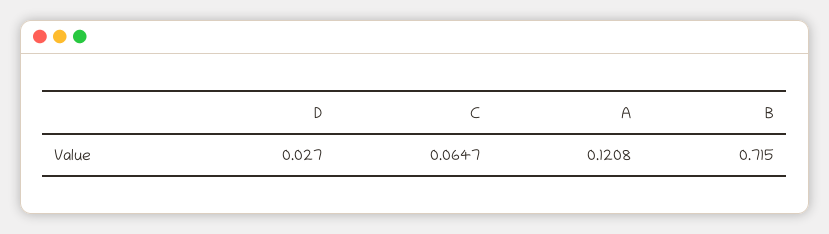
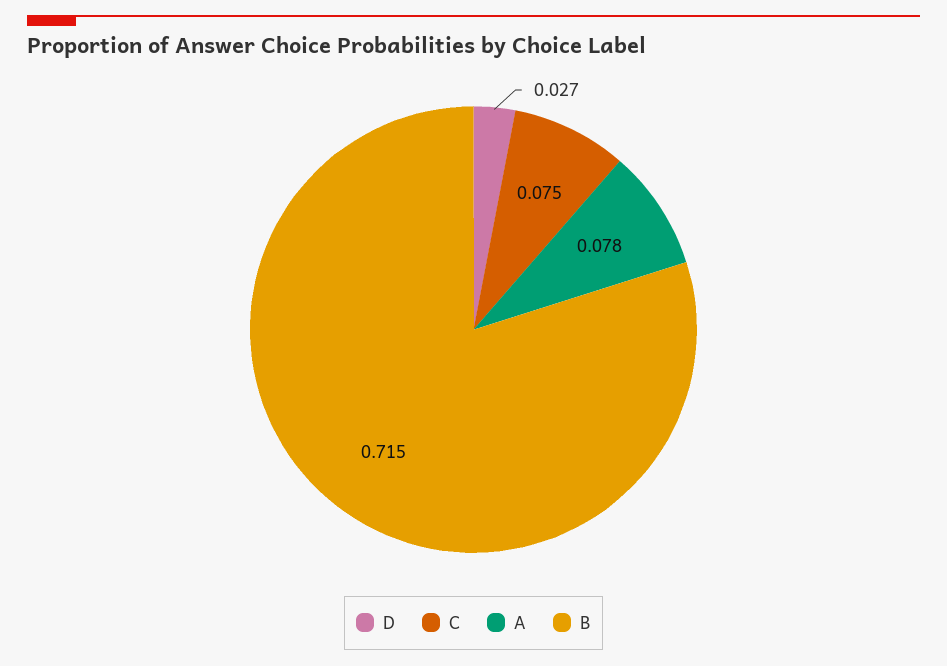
C: 0.0647 -> 0.075
A: 0.1208 -> 0.078

